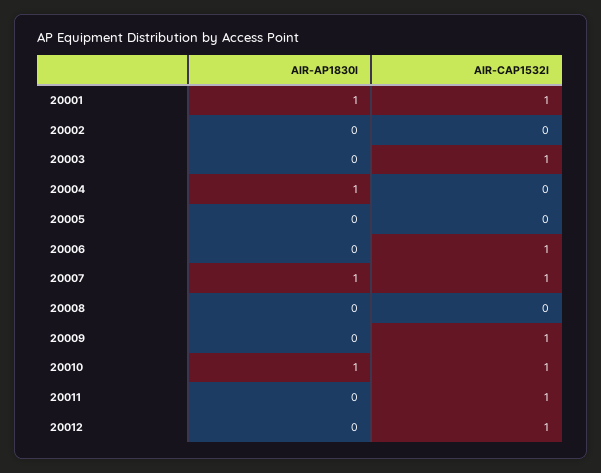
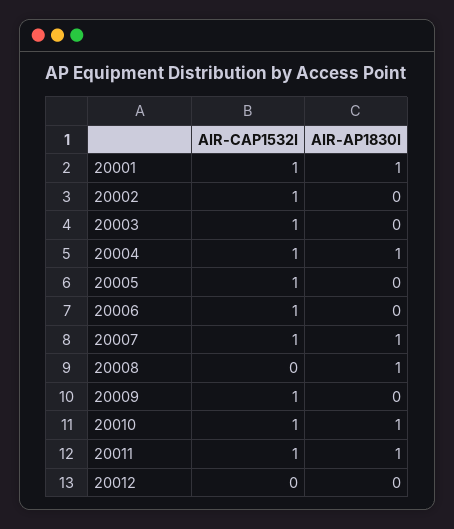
AIR-CAP1532I, 20002: 0 -> 1
AIR-CAP1532I, 20004: 0 -> 1
AIR-CAP1532I, 20005: 0 -> 1
AIR-AP1830I, 20008: 0 -> 1
AIR-AP1830I, 20011: 0 -> 1
AIR-CAP1532I, 20012: 1 -> 0

